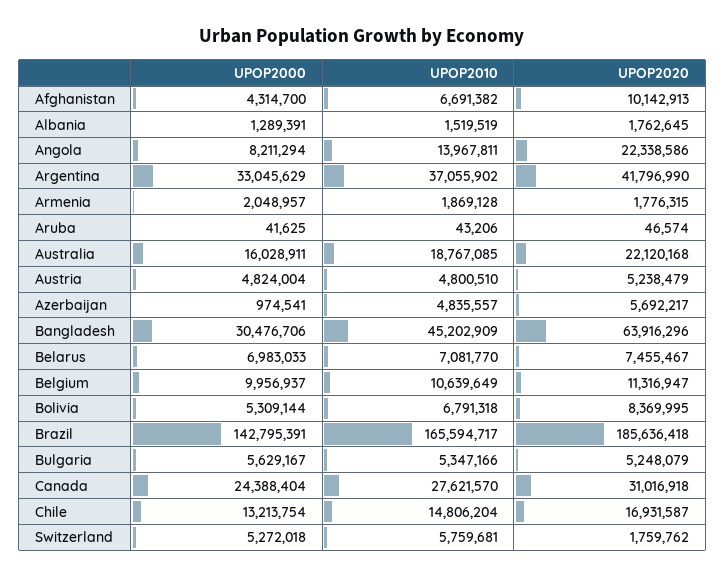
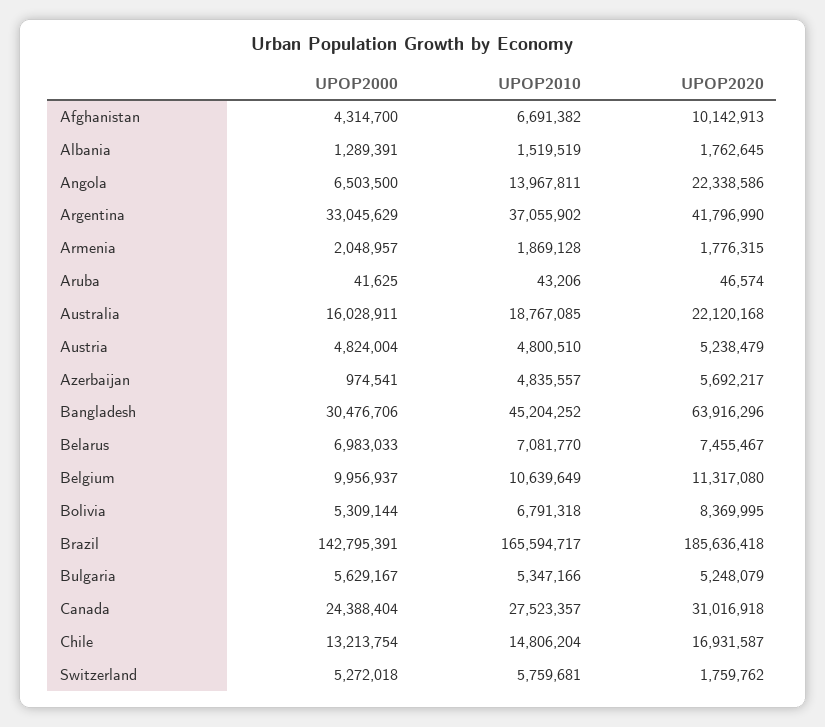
UPOP2000, Angola: 8211294 -> 6503500
UPOP2010, Bangladesh: 45202909 -> 45204252
UPOP2020, Belgium: 11316947 -> 11317080
UPOP2010, Canada: 27621570 -> 27523357

